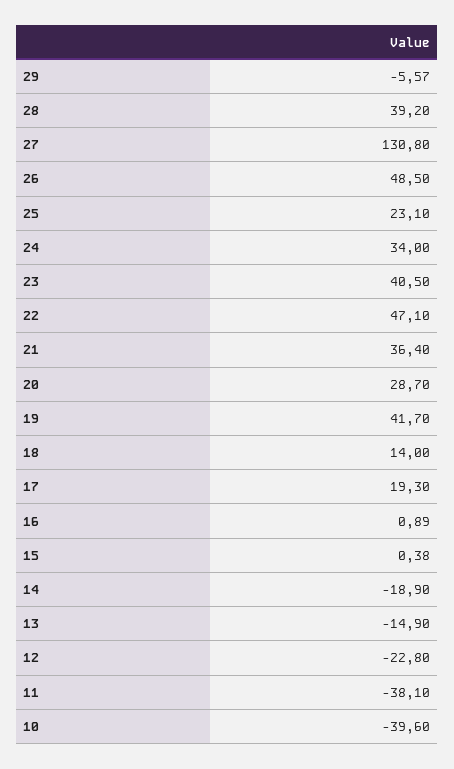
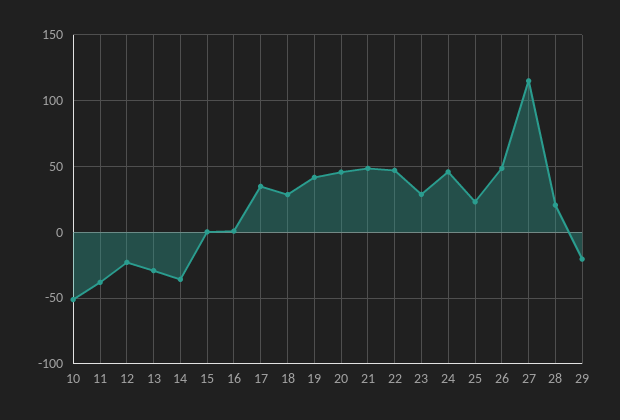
29: -5.57 -> -20
28: 39.2 -> 20
27: 130.8 -> 115
24: 34 -> 45
23: 40.5 -> 30
21: 36.4 -> 50
20: 28.7 -> 45
18: 14 -> 30
17: 19.3 -> 35
14: -18.9 -> -35
13: -14.9 -> -30
10: -39.6 -> -50

